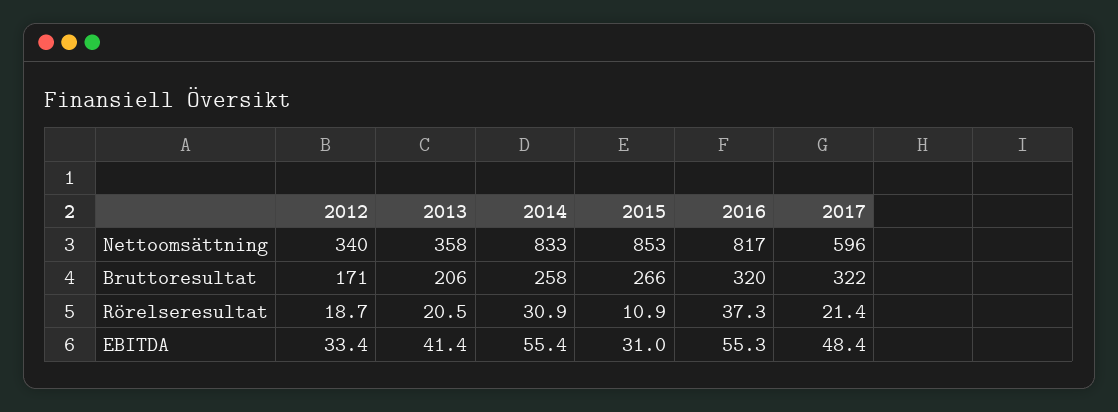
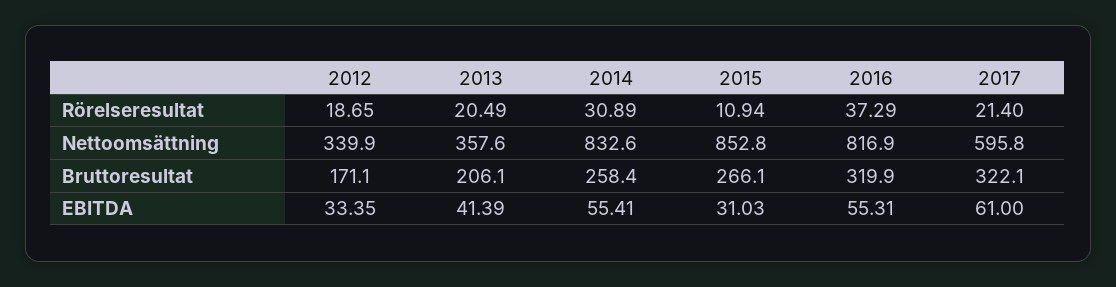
2017, EBITDA: 48.4 -> 61

